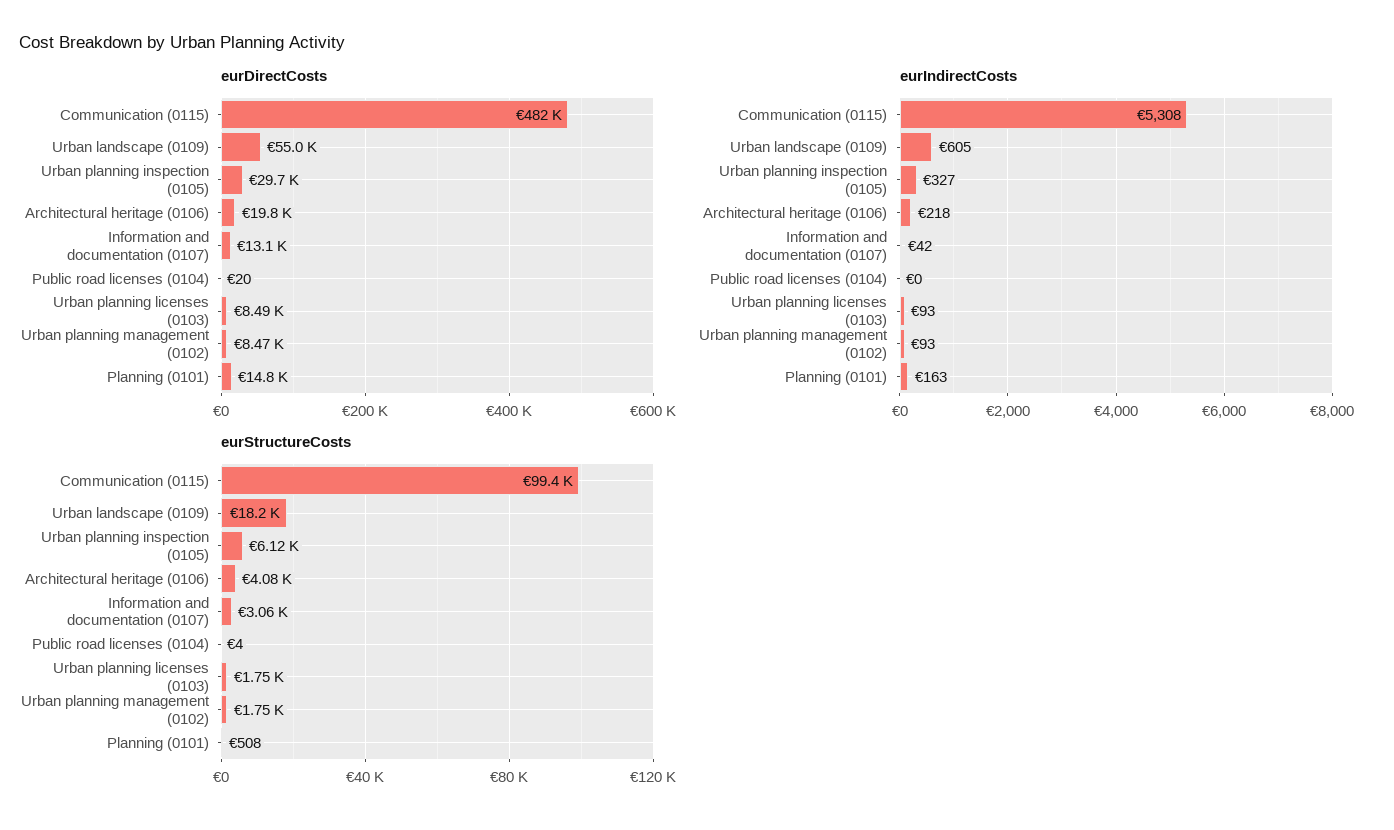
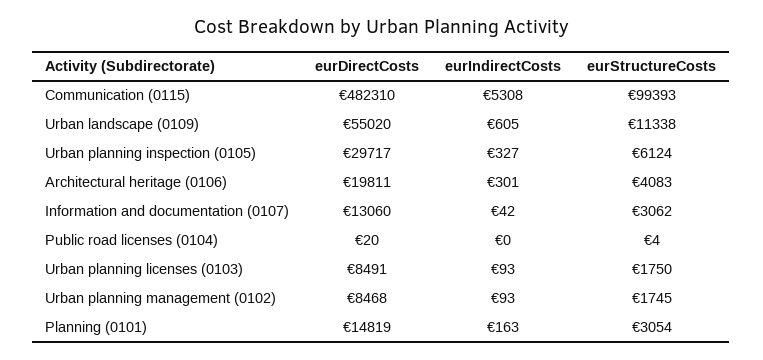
eurIndirectCosts, Architectural heritage (0106): 218 -> 301
eurStructureCosts, Urban landscape (0109): 18200 -> 11338
eurStructureCosts, Planning (0101): 508 -> 3054

